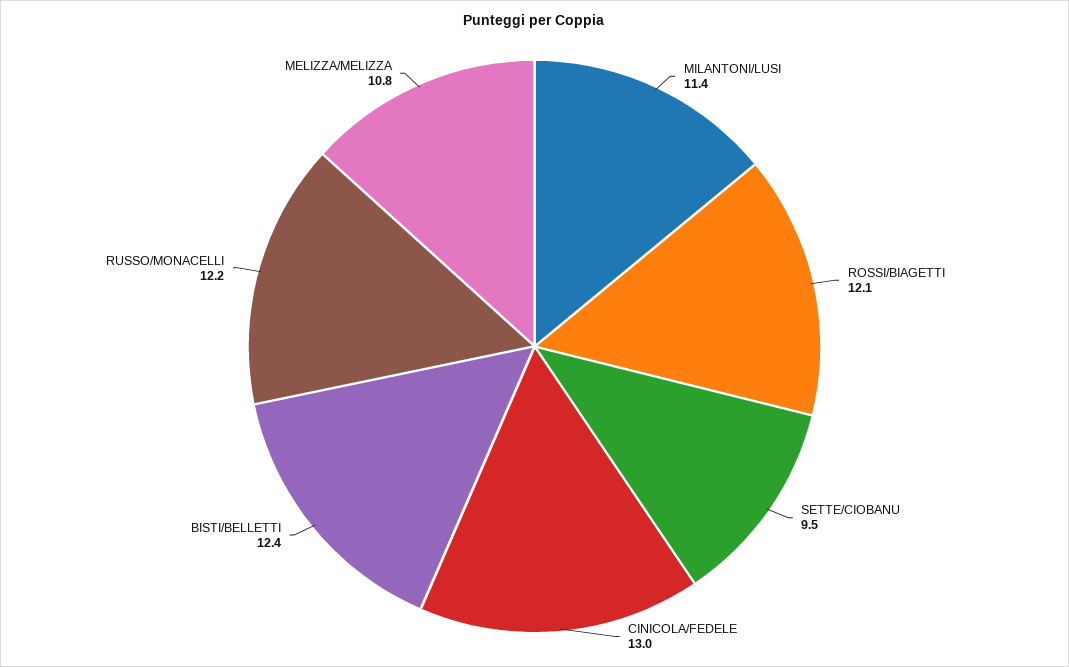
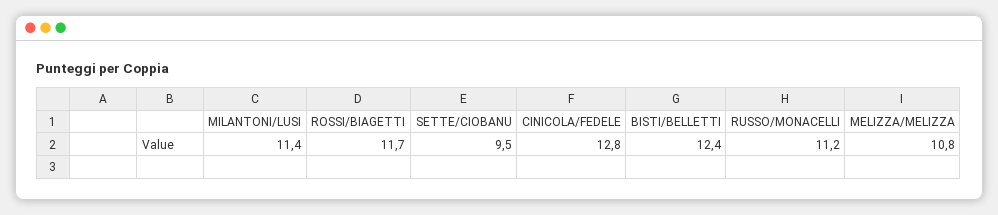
ROSSI/BIAGETTI: 12.1 -> 11.7
CINICOLA/FEDELE: 13 -> 12.8
RUSSO/MONACELLI: 12.2 -> 11.2

